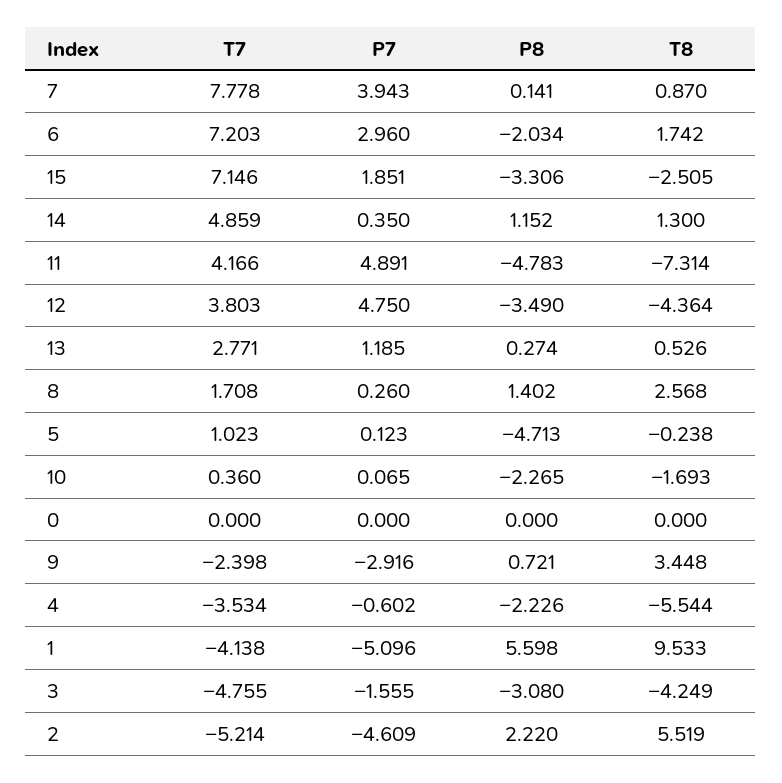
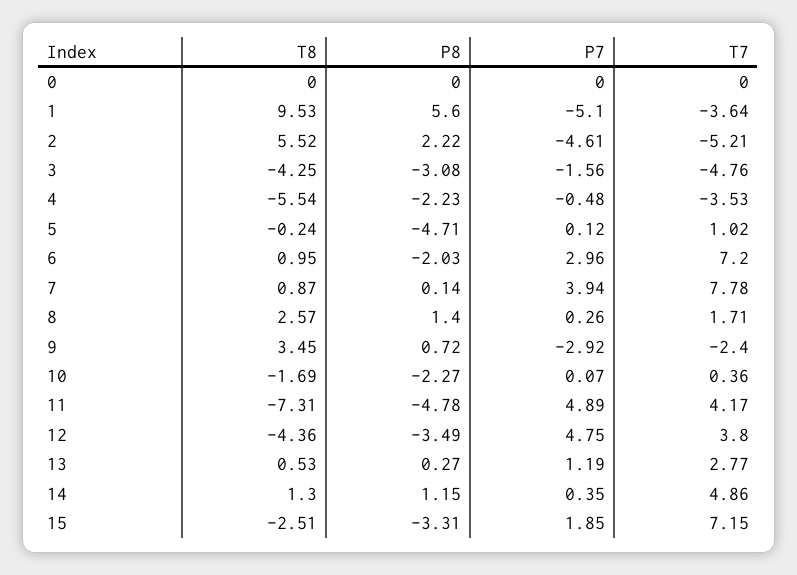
T8, 6: 1.742 -> 0.95
P7, 4: -0.602 -> -0.48
T7, 1: -4.138 -> -3.64

